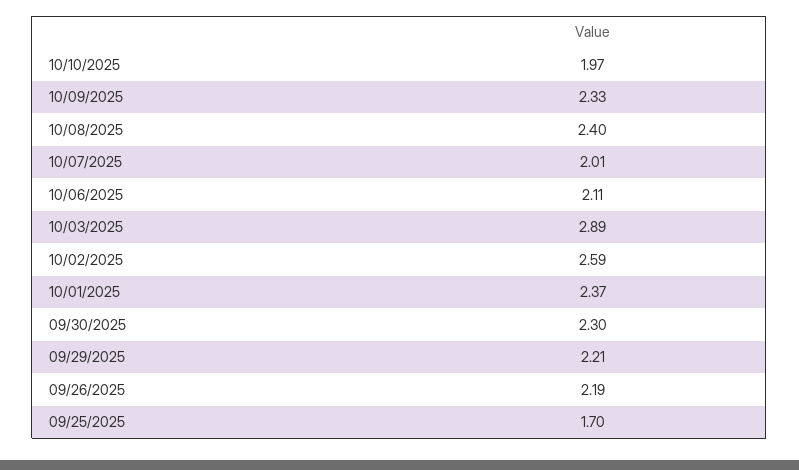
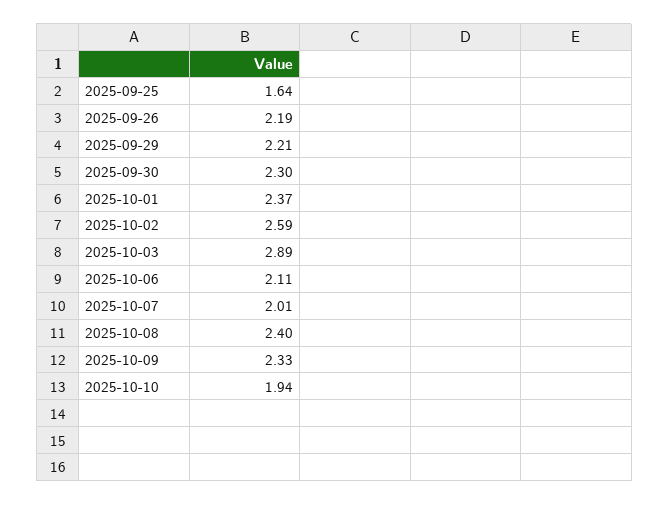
10/10/2025: 1.97 -> 1.94
09/25/2025: 1.7 -> 1.64

